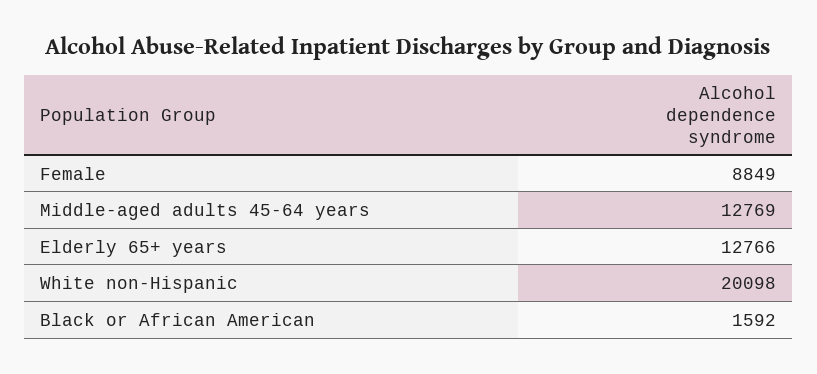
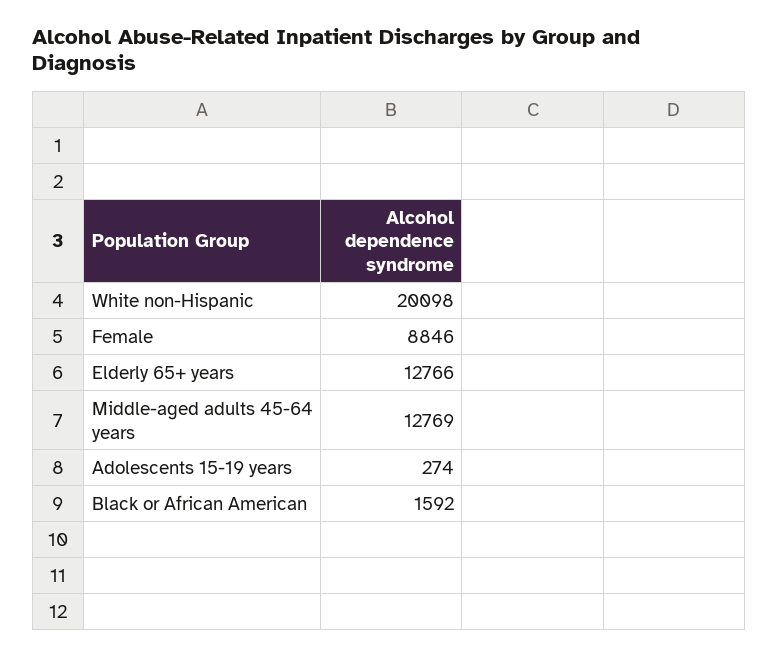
Female: 8849 -> 8846
Adolescents 15-19 years: none -> 274

